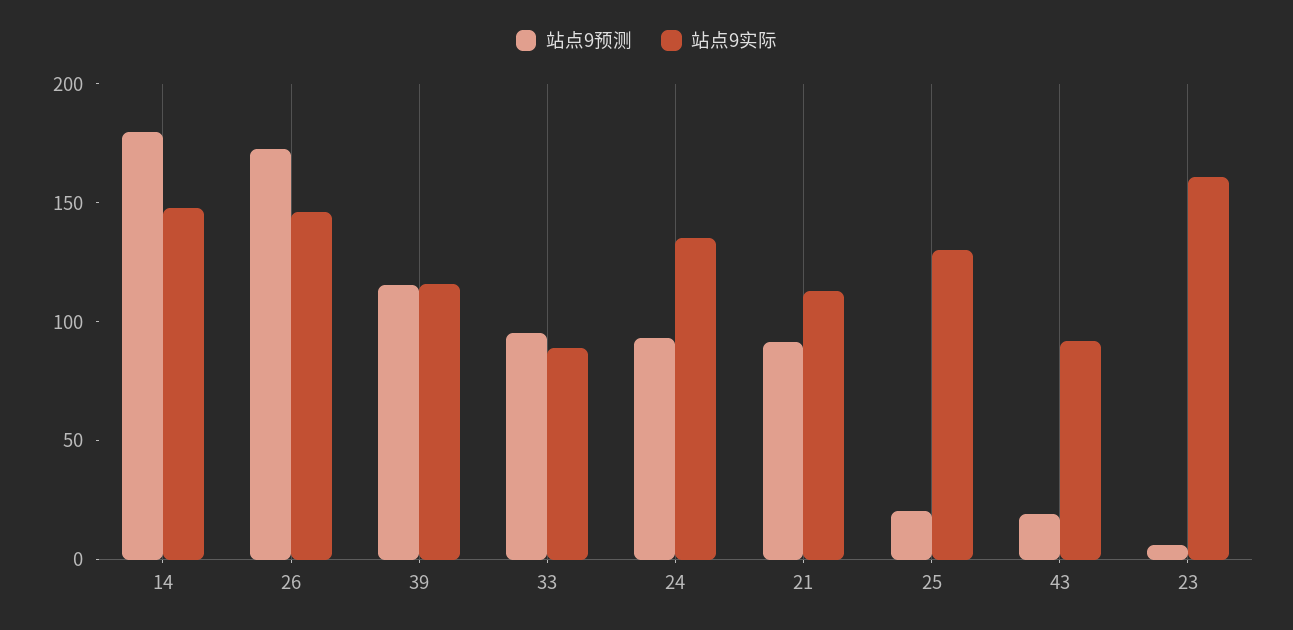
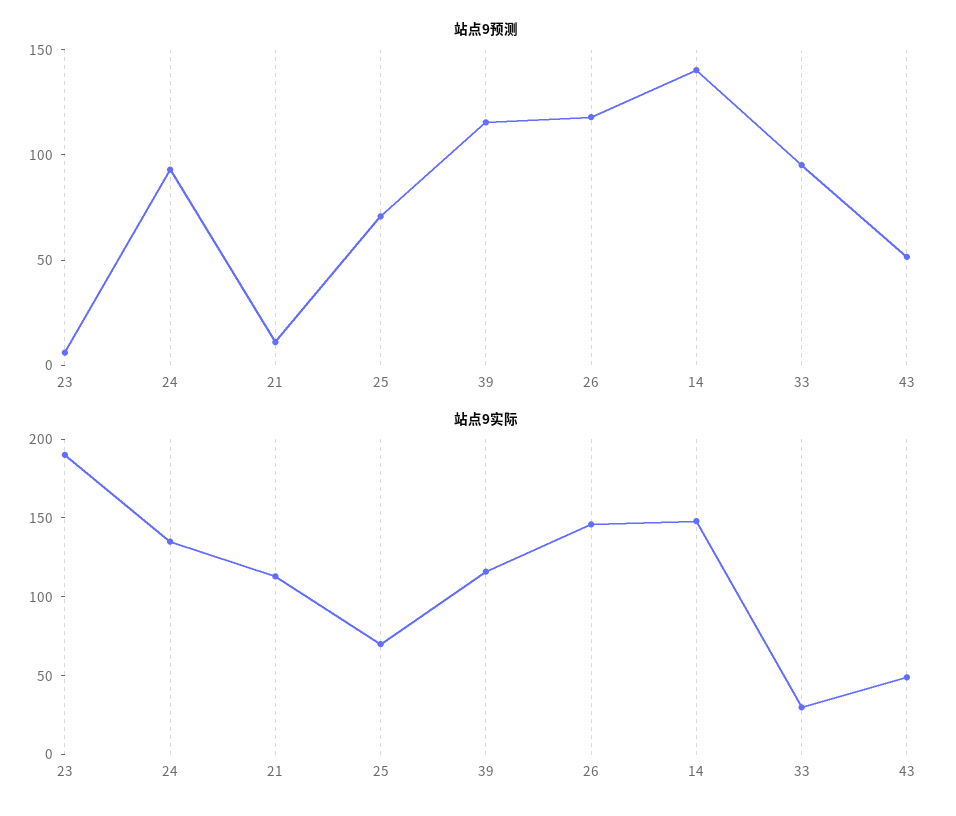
站点9预测, 14: 180 -> 140
站点9预测, 26: 170 -> 120
站点9实际, 33: 90 -> 30
站点9预测, 21: 90 -> 10
站点9预测, 25: 20 -> 70
站点9实际, 25: 130 -> 70
站点9预测, 43: 20 -> 50
站点9实际, 43: 90 -> 50
站点9实际, 23: 160 -> 190

